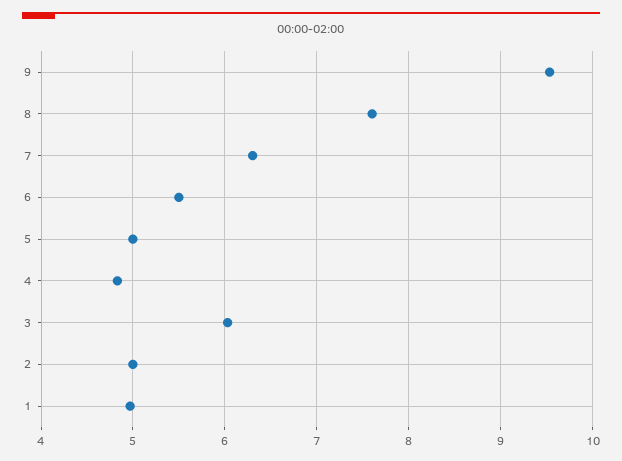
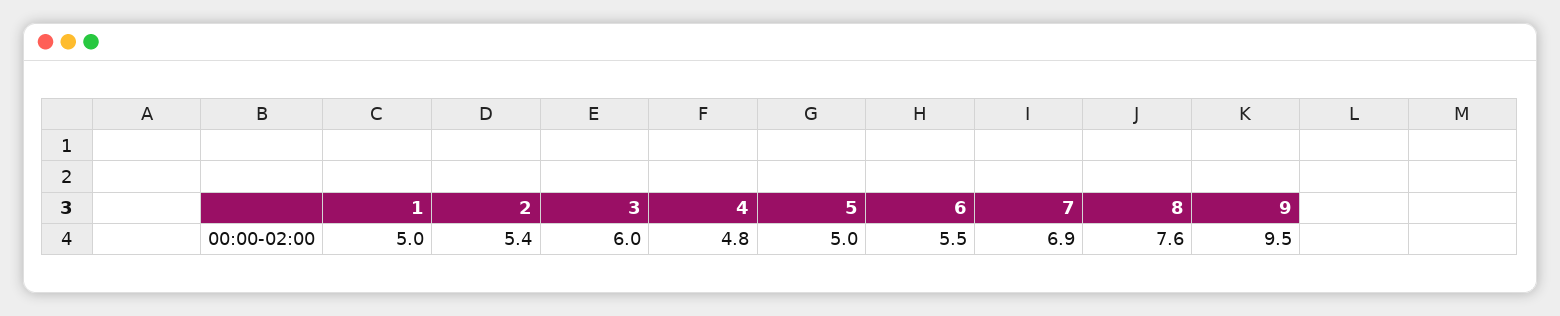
7: 6.3 -> 6.9
2: 5 -> 5.4

